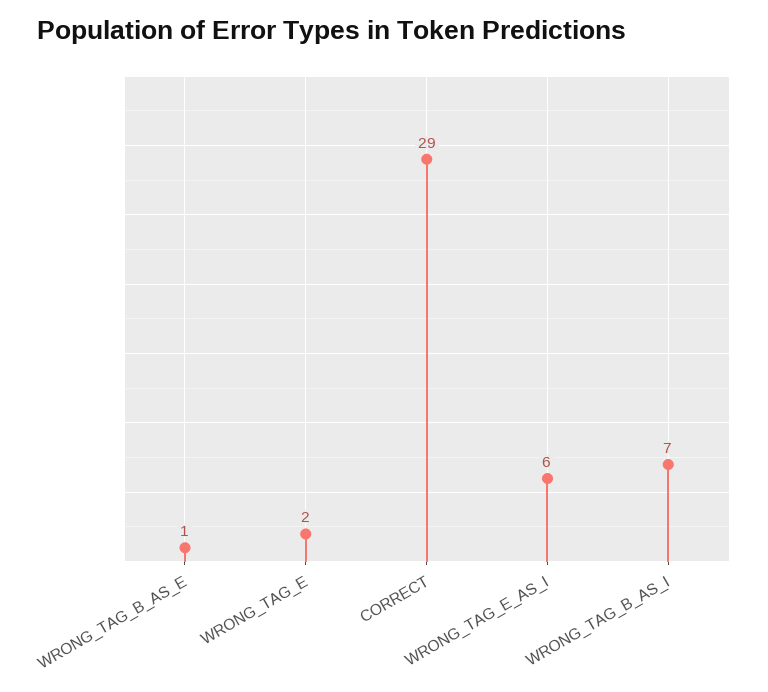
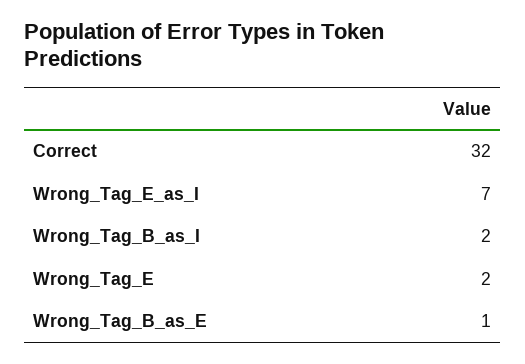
CORRECT: 29 -> 32
WRONG_TAG_E_AS_I: 6 -> 7
WRONG_TAG_B_AS_I: 7 -> 2

